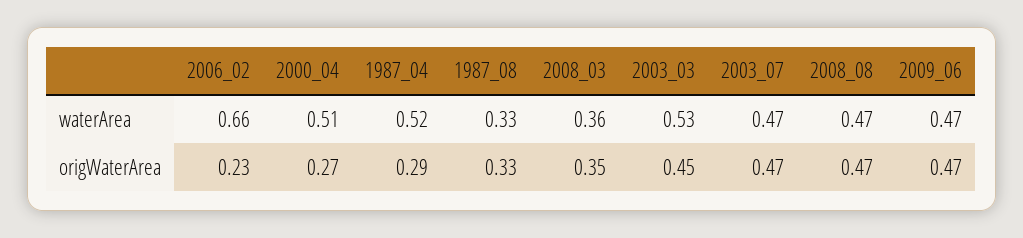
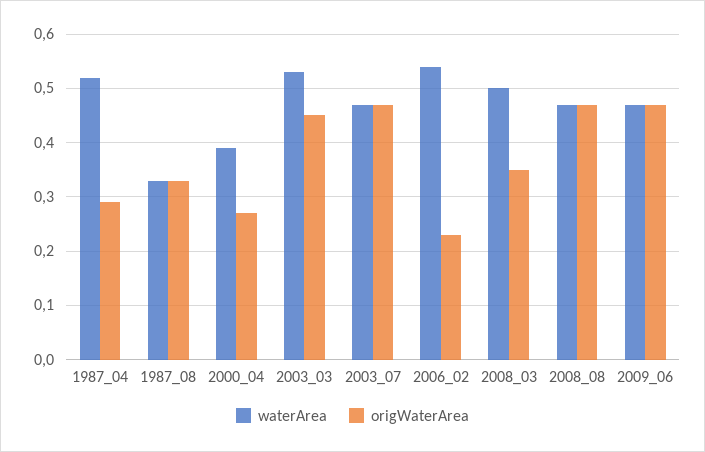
waterArea, 2006_02: 0.66 -> 0.55
waterArea, 2000_04: 0.51 -> 0.4
waterArea, 2008_03: 0.36 -> 0.5

